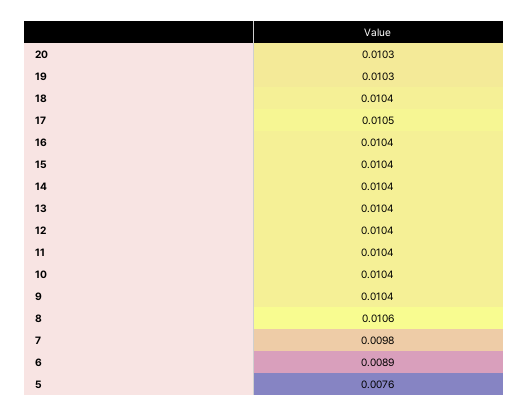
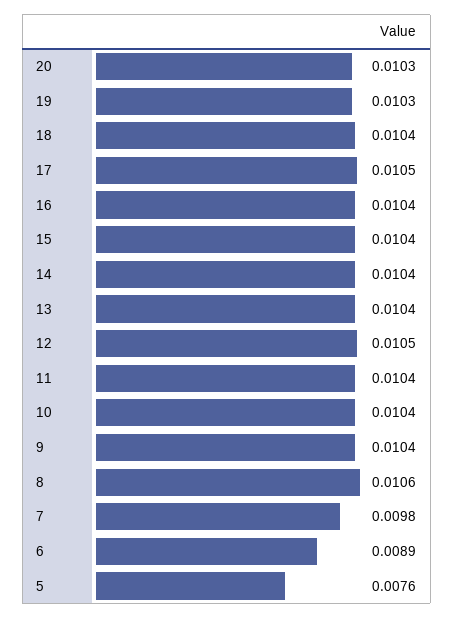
12: 0.0104 -> 0.0105

